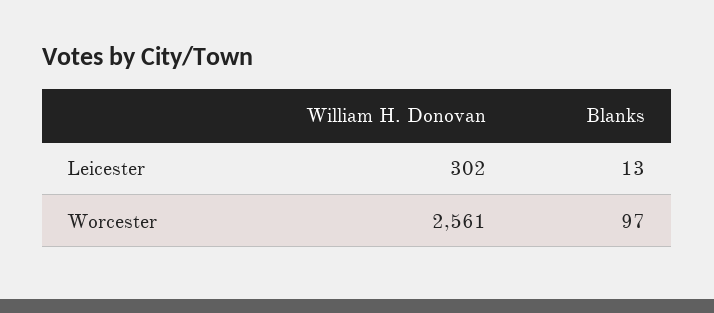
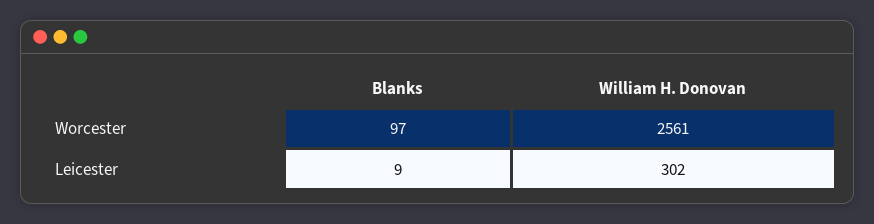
Blanks, Leicester: 13 -> 9

